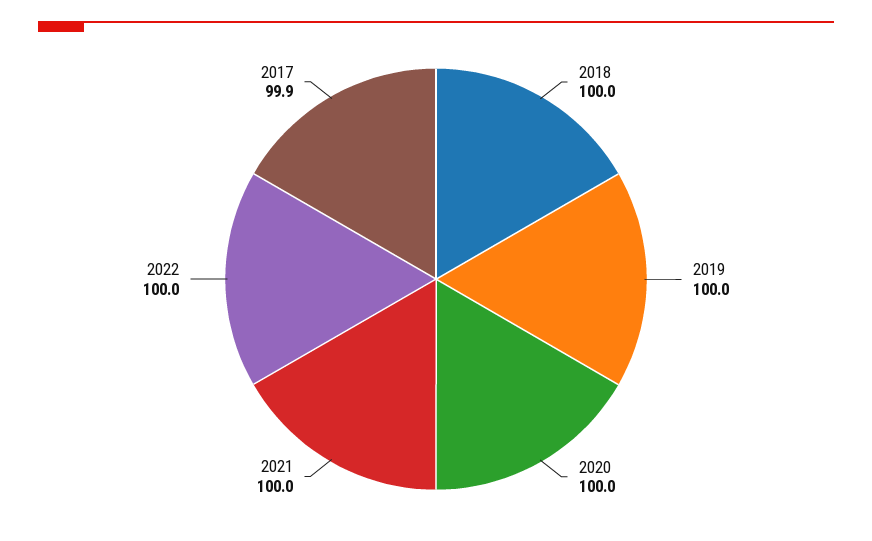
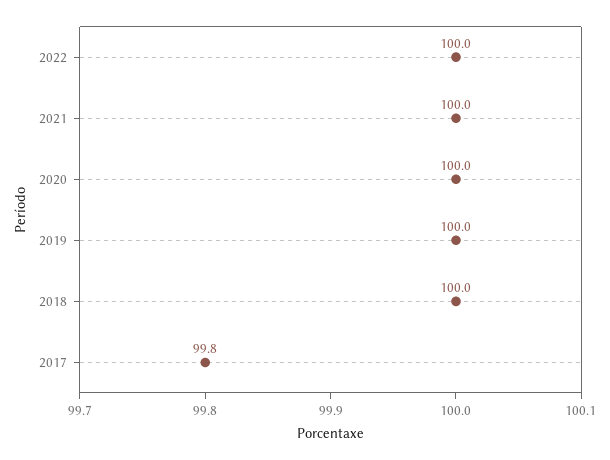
2017: 99.9 -> 99.8

